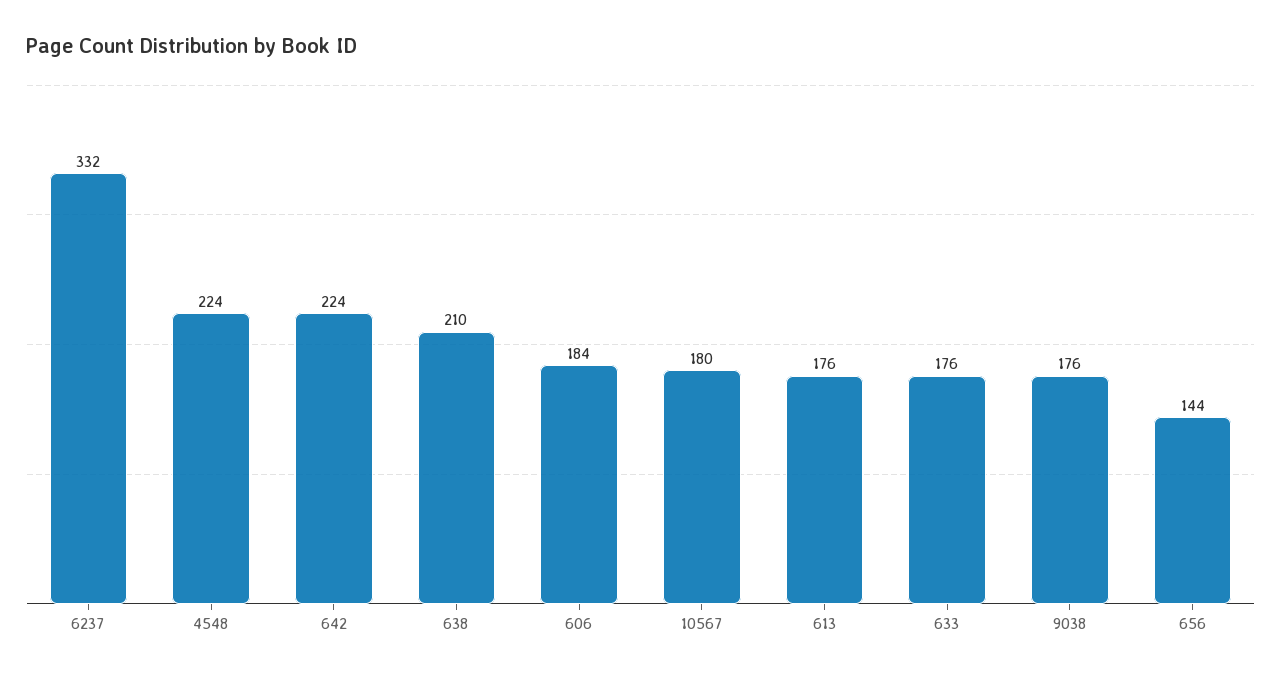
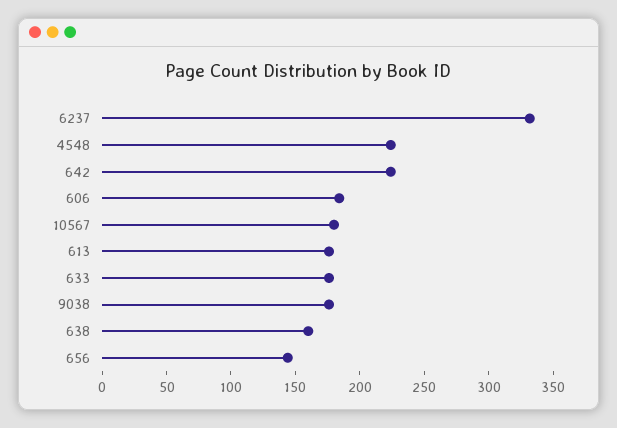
638: 210 -> 160

